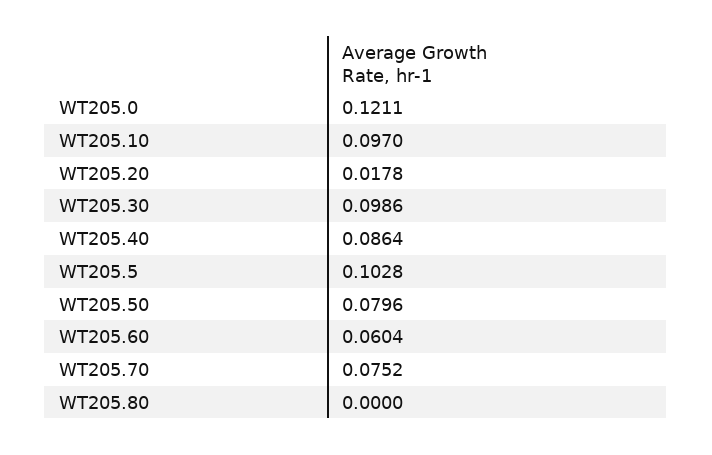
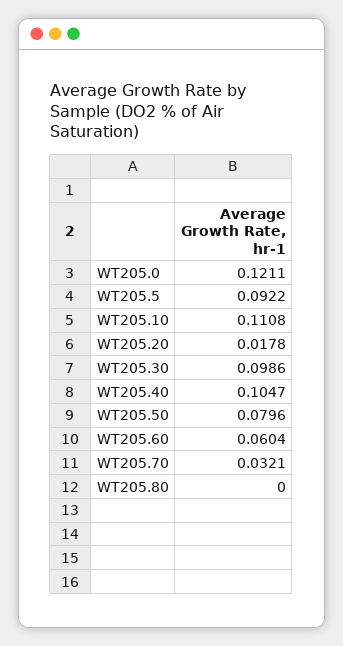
WT205.10: 0.097 -> 0.1108
WT205.40: 0.0864 -> 0.1047
WT205.5: 0.1028 -> 0.0922
WT205.70: 0.0752 -> 0.0321

